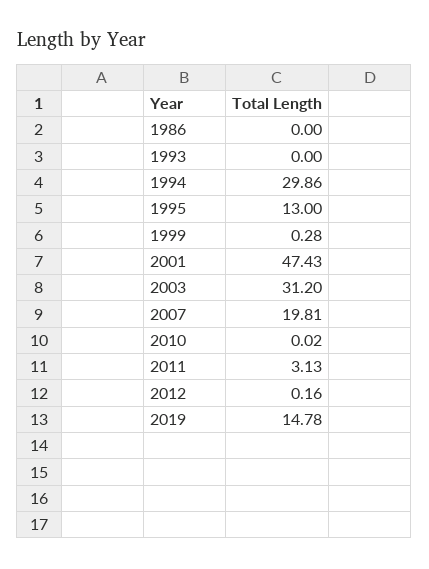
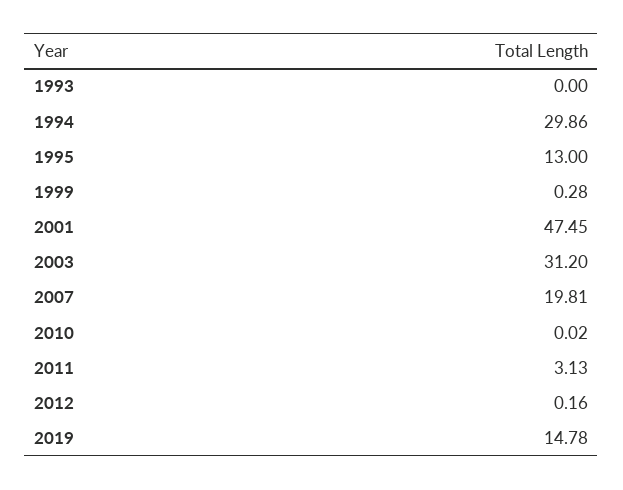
1986: 0 -> none
2001: 47.43 -> 47.45

